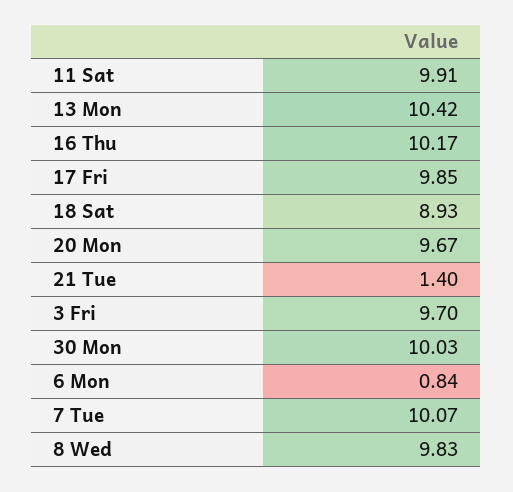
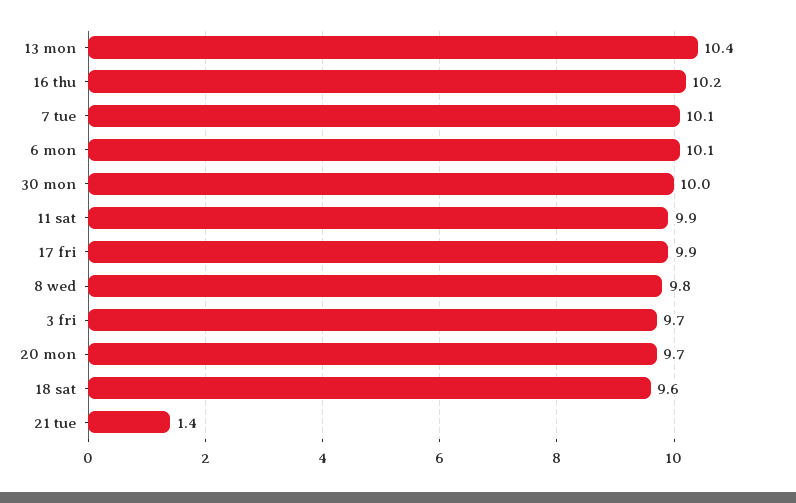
18 Sat: 8.93 -> 9.6
6 Mon: 0.84 -> 10.1

